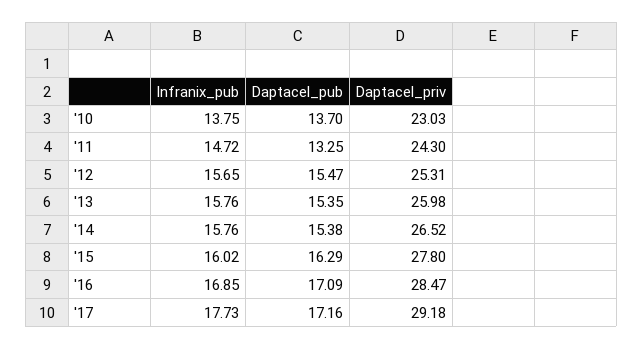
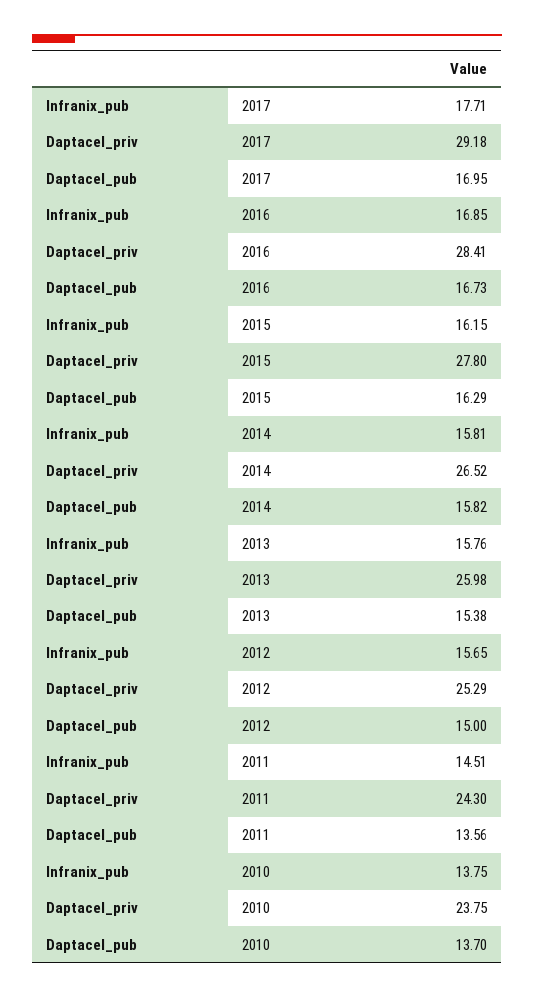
Daptacel_priv, '10: 23.03 -> 23.75
Infranix_pub, '11: 14.72 -> 14.51
Daptacel_pub, '11: 13.25 -> 13.56
Daptacel_pub, '12: 15.47 -> 15
Daptacel_priv, '12: 25.31 -> 25.29
Daptacel_pub, '13: 15.35 -> 15.38
Infranix_pub, '14: 15.76 -> 15.81
Daptacel_pub, '14: 15.38 -> 15.82
Infranix_pub, '15: 16.02 -> 16.15
Daptacel_pub, '16: 17.09 -> 16.73
Daptacel_priv, '16: 28.47 -> 28.41
Infranix_pub, '17: 17.73 -> 17.71
Daptacel_pub, '17: 17.16 -> 16.95

